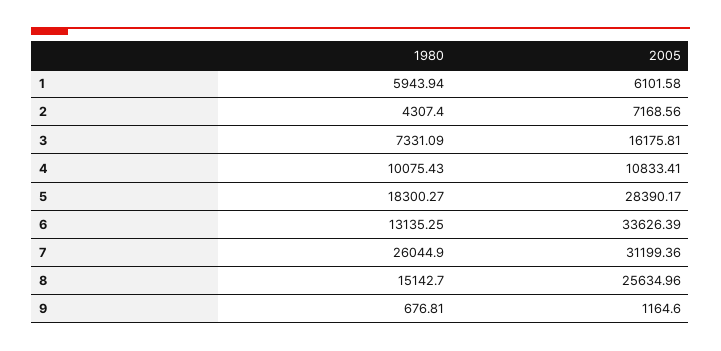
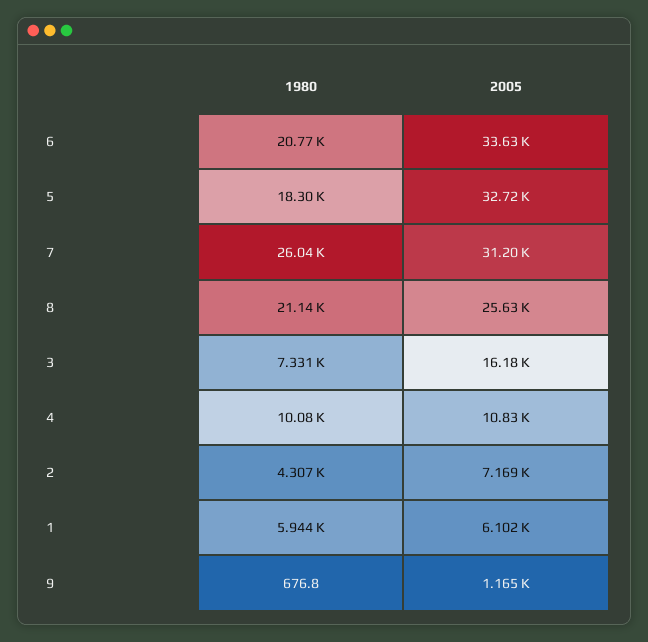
2005, 5: 28390.17 -> 32720
1980, 6: 13135.25 -> 20770
1980, 8: 15142.7 -> 21140

